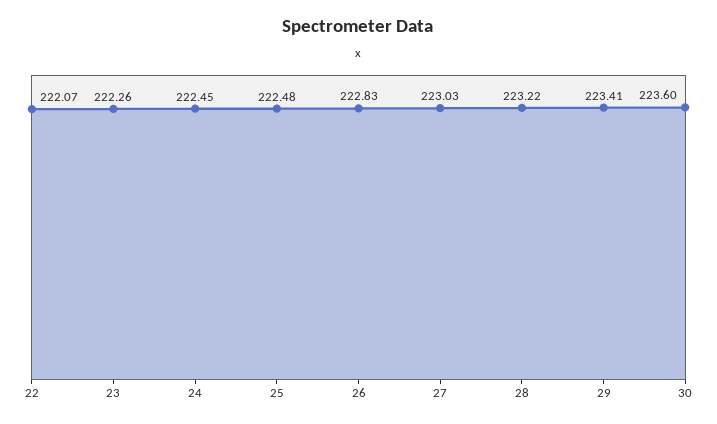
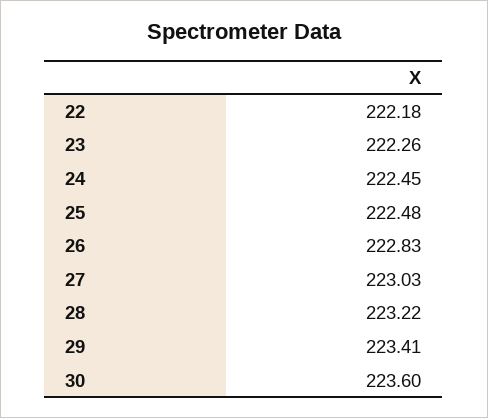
22: 222.07 -> 222.18

